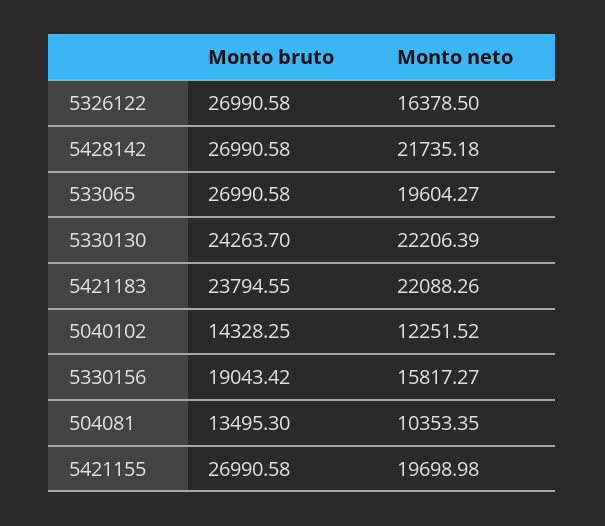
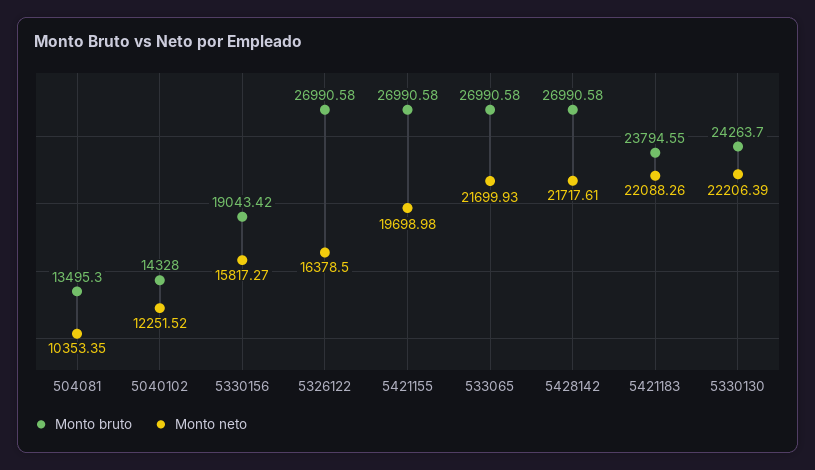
Monto neto, 5428142: 21735.18 -> 21717.61
Monto neto, 533065: 19604.27 -> 21699.93
Monto bruto, 5040102: 14328.25 -> 14328

